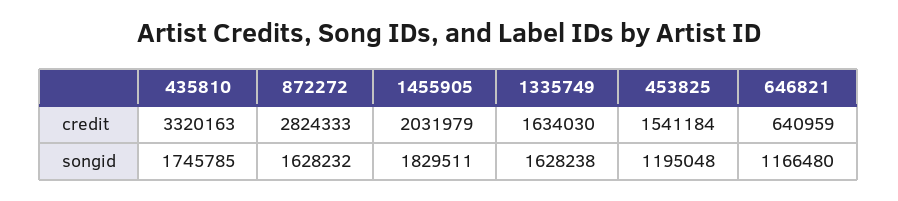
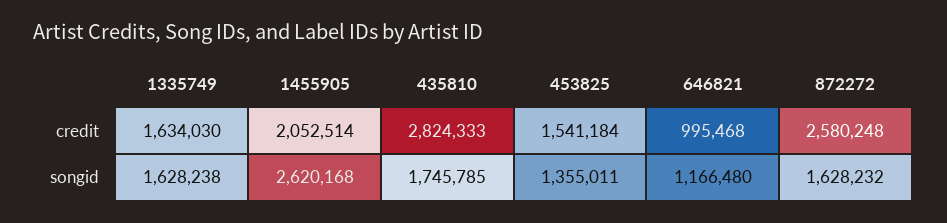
435810, credit: 3320163 -> 2824333
872272, credit: 2824333 -> 2580248
1455905, credit: 2031979 -> 2052514
646821, credit: 640959 -> 995468
1455905, songid: 1829511 -> 2620168
453825, songid: 1195048 -> 1355011

